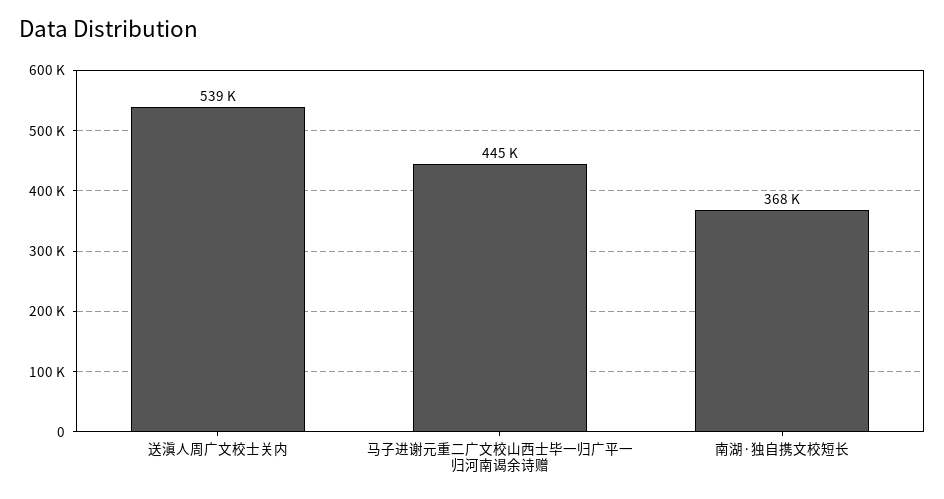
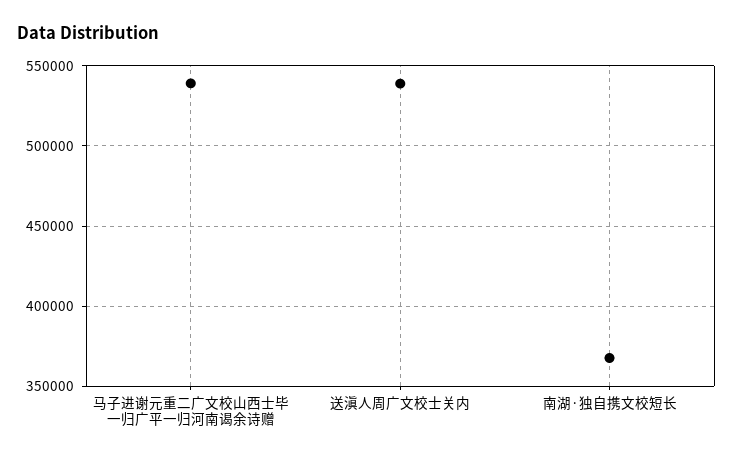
马子进谢元重二广文校山西士毕一归广平一归河南谒余诗赠: 445000 -> 540000

